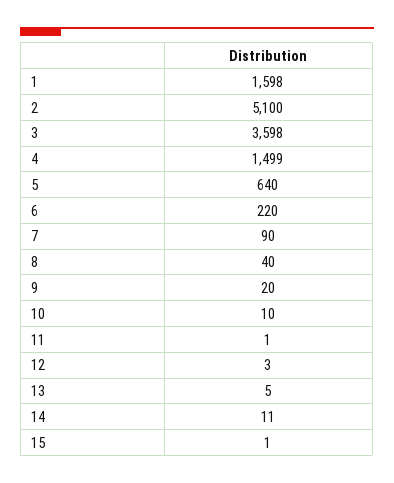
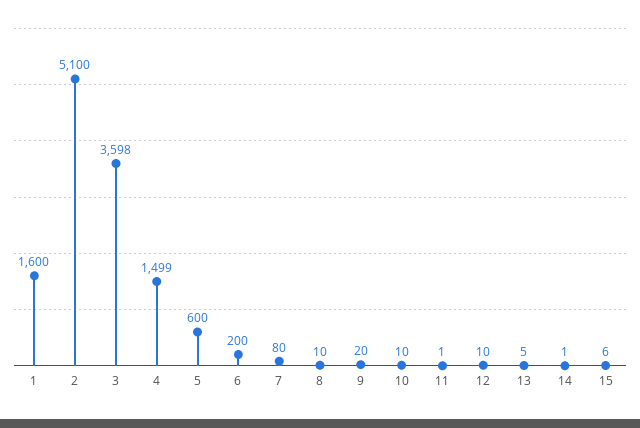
1: 1598 -> 1600
5: 640 -> 600
6: 220 -> 200
7: 90 -> 80
8: 40 -> 10
12: 3 -> 10
14: 11 -> 1
15: 1 -> 6

